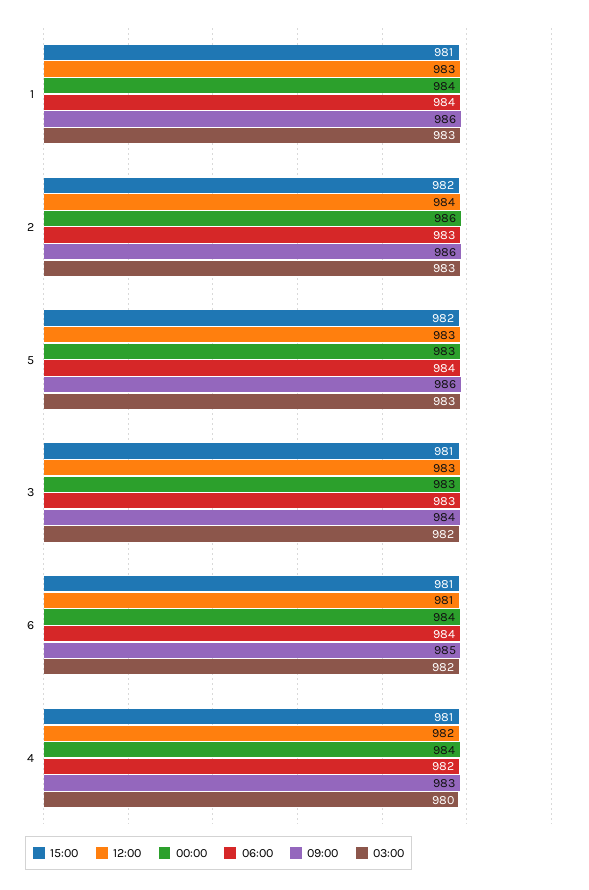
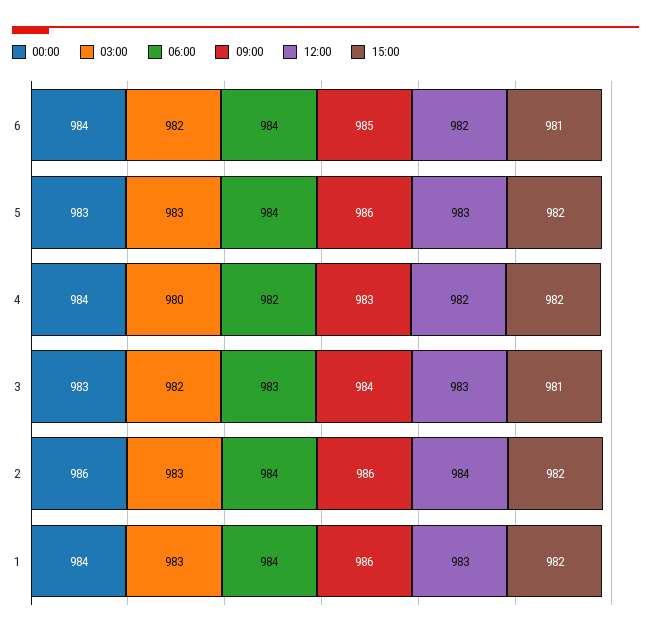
15:00, 1: 981 -> 982
06:00, 2: 983 -> 984
12:00, 6: 981 -> 982
15:00, 4: 981 -> 982

